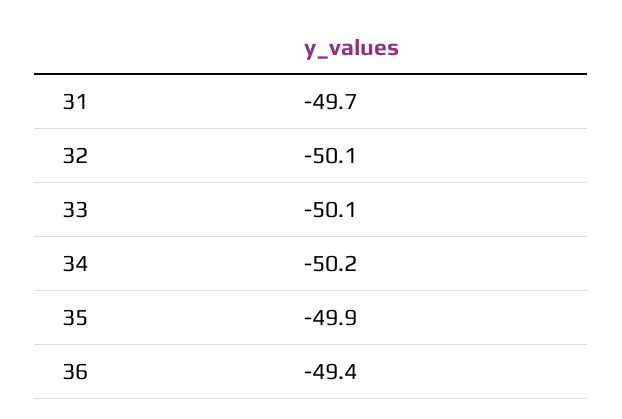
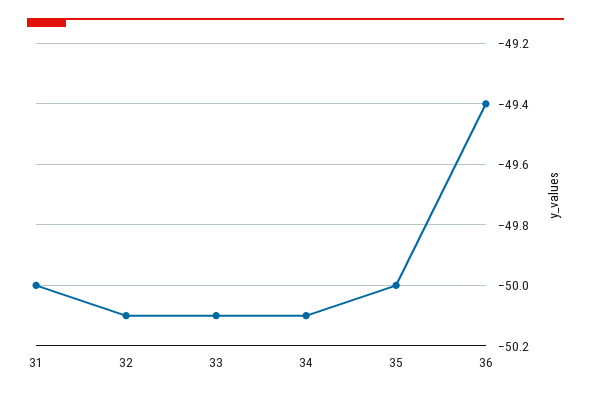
31: -49.7 -> -50
34: -50.2 -> -50.1
35: -49.9 -> -50

